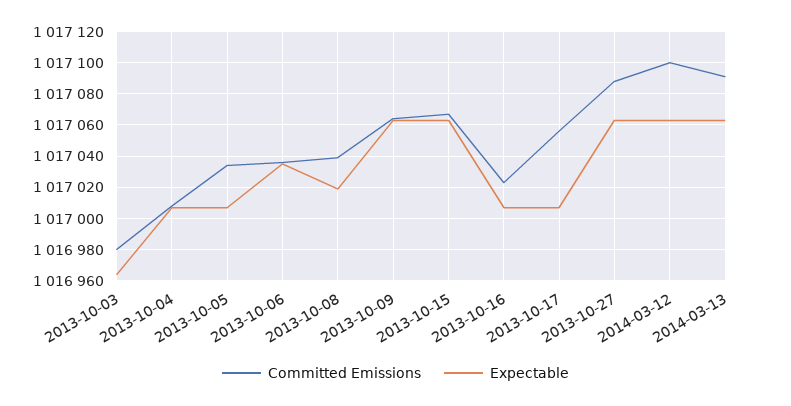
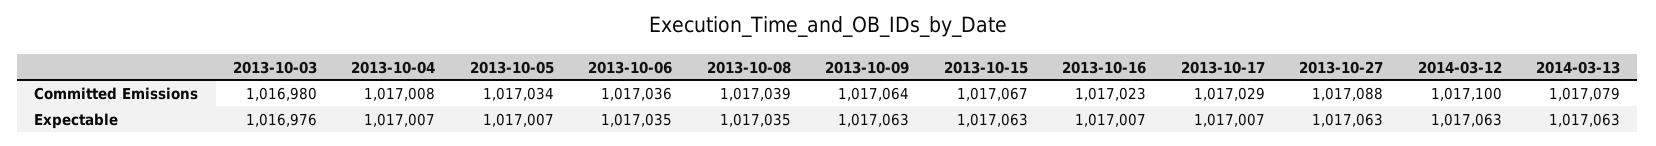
Expectable, 2013-10-03: 1016965 -> 1016976
Expectable, 2013-10-08: 1017020 -> 1017035
Committed Emissions, 2013-10-17: 1017055 -> 1017029
Committed Emissions, 2014-03-13: 1017090 -> 1017079

